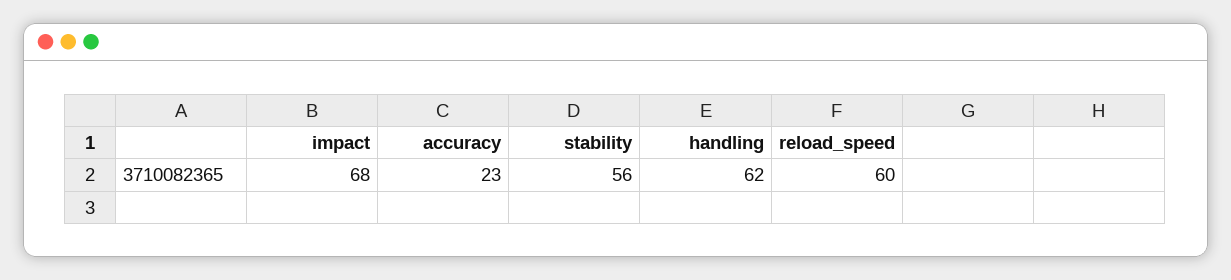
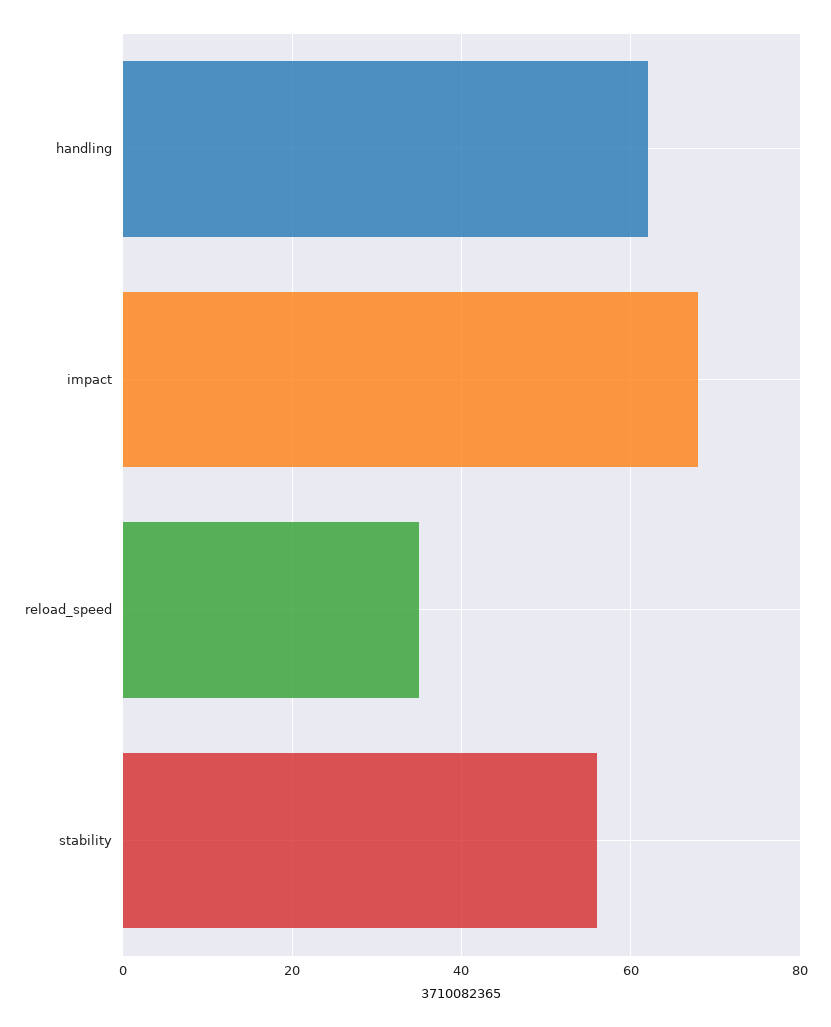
accuracy: 23 -> none
reload_speed: 60 -> 35

